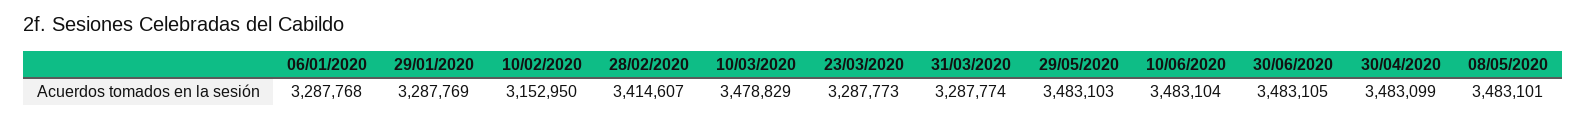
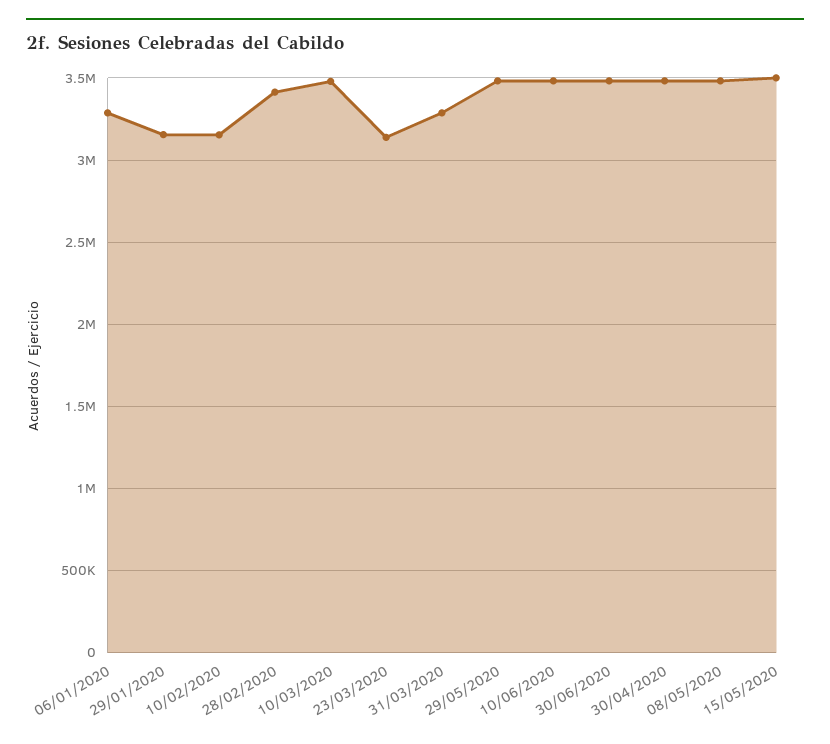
29/01/2020: 3287769 -> 3150000
23/03/2020: 3287773 -> 3150000
15/05/2020: none -> 3500000

